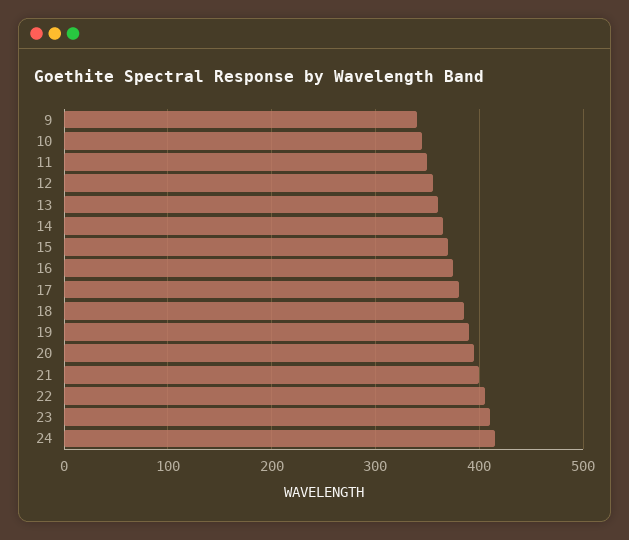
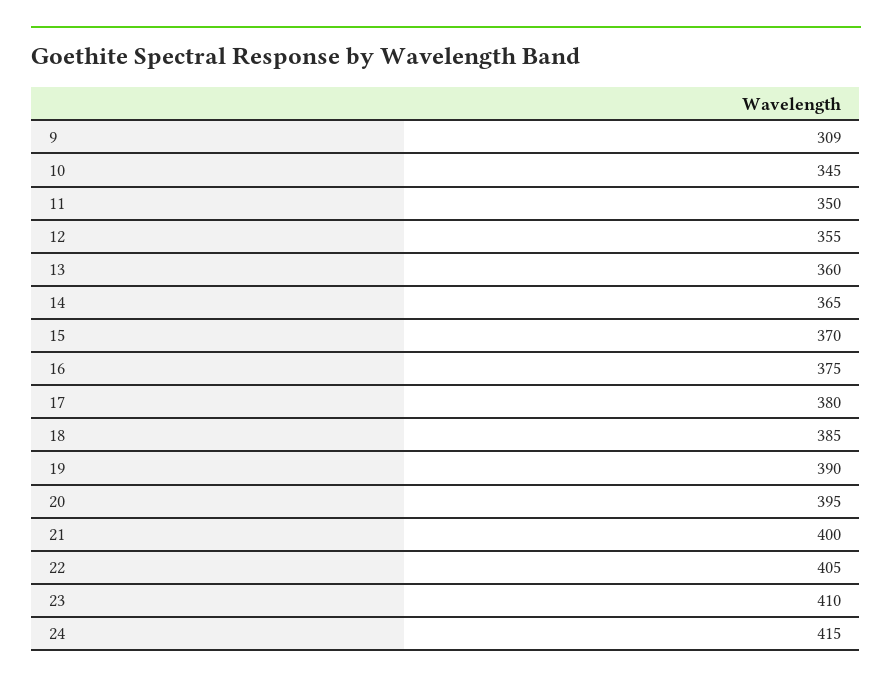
9: 340 -> 309

